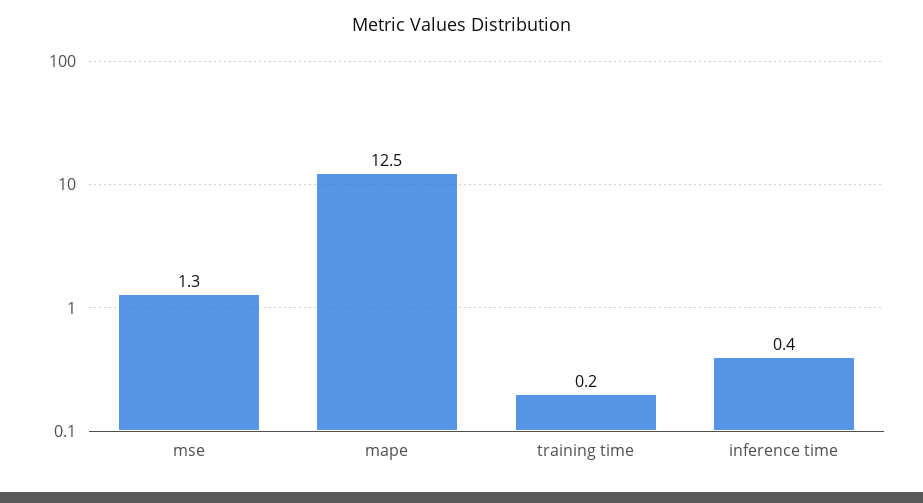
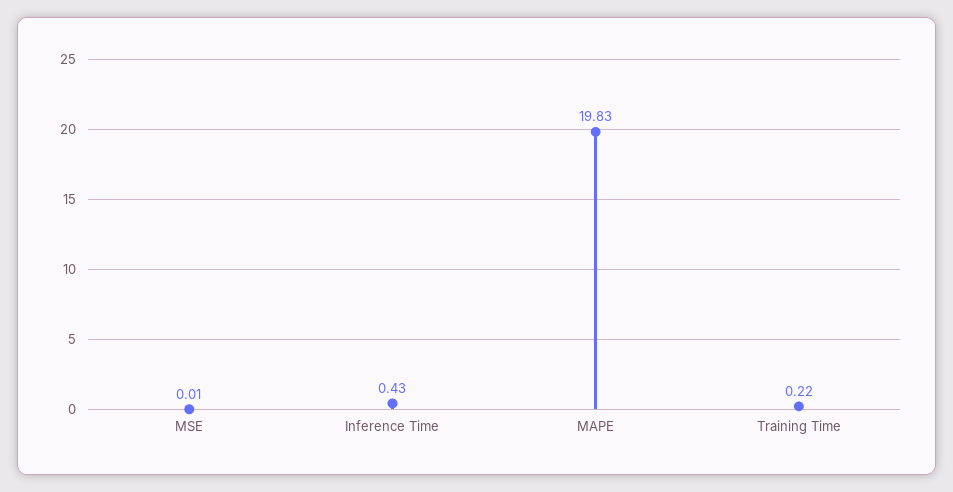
mse: 1.3 -> 0.01
mape: 12.5 -> 19.83

